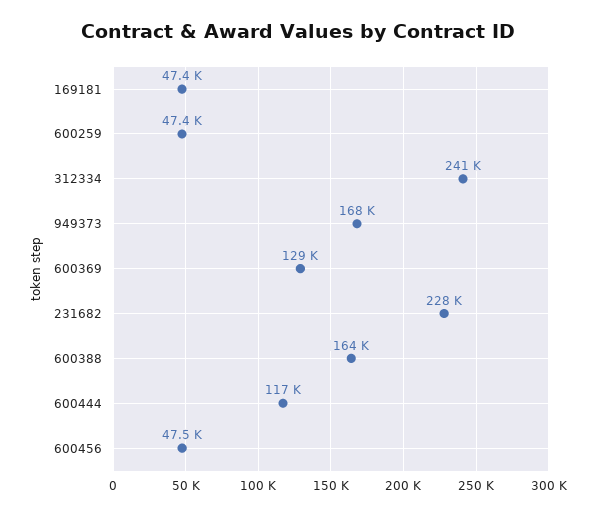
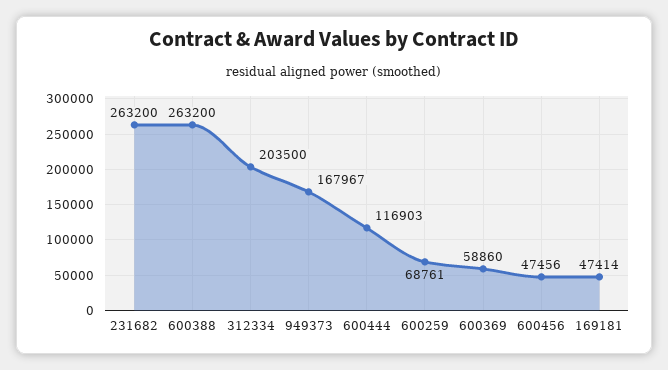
600259: 47400 -> 68761
312334: 241000 -> 203500
600369: 129000 -> 58860
231682: 228000 -> 263200
600388: 164000 -> 263200

